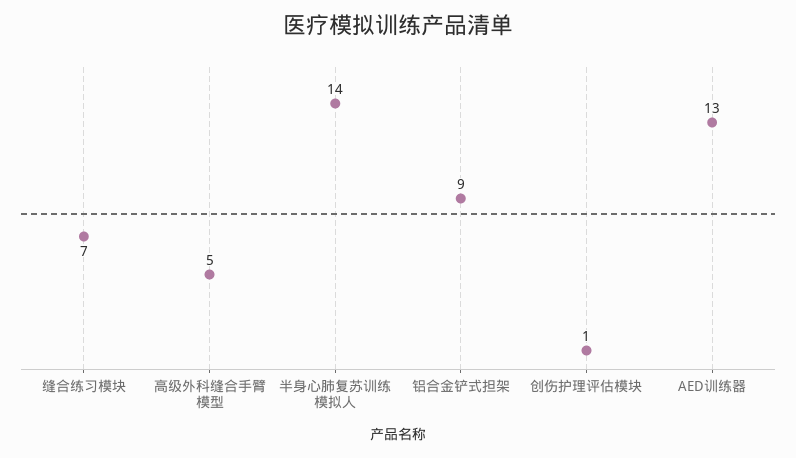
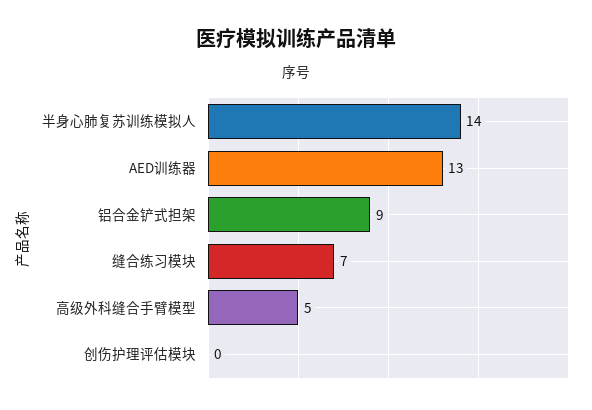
创伤护理评估模块: 1 -> 0

